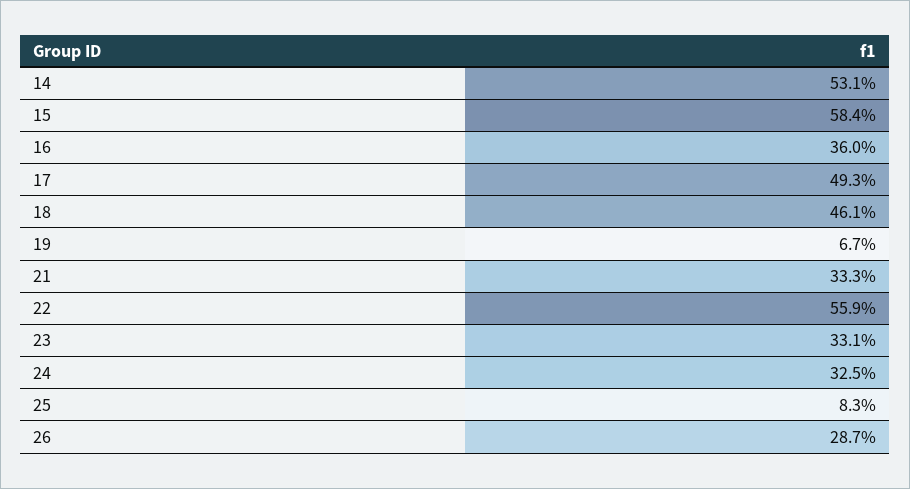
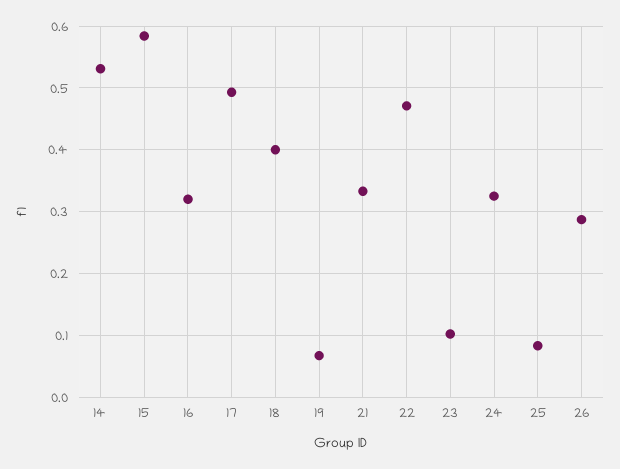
16: 0.36 -> 0.32
18: 0.461 -> 0.4
22: 0.559 -> 0.47
23: 0.331 -> 0.1

